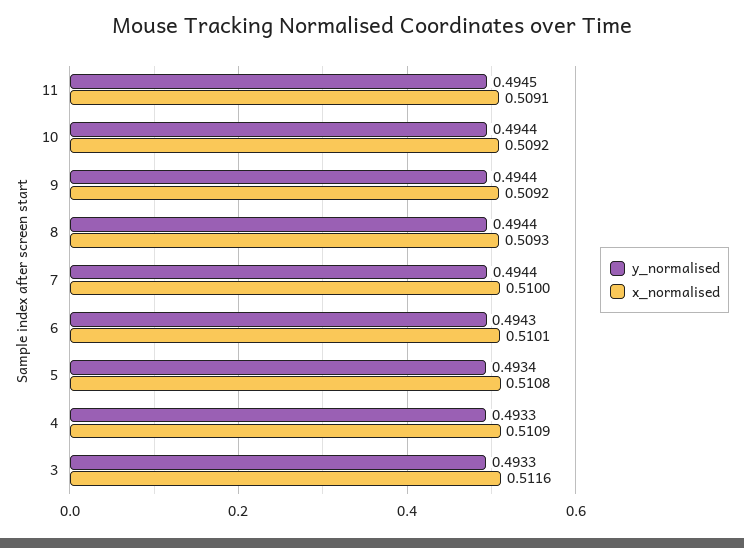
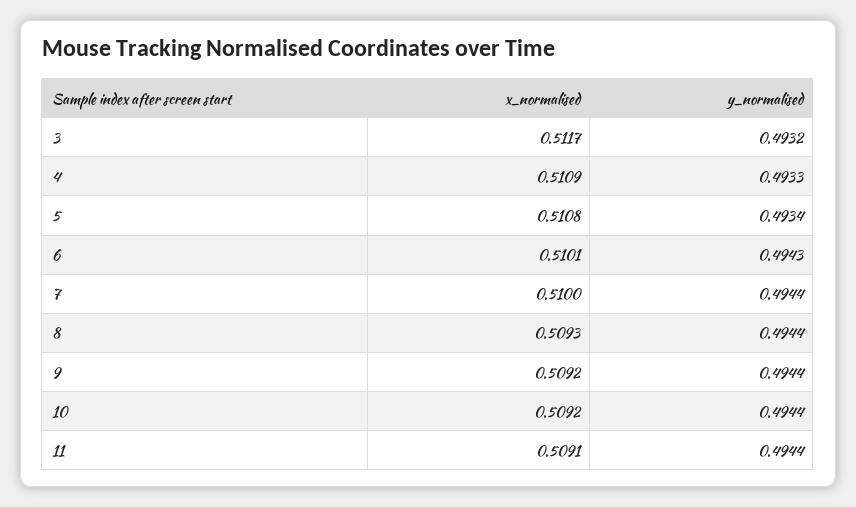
y_normalised, 11: 0.4945 -> 0.4944
y_normalised, 3: 0.4933 -> 0.4932
x_normalised, 3: 0.5116 -> 0.5117

